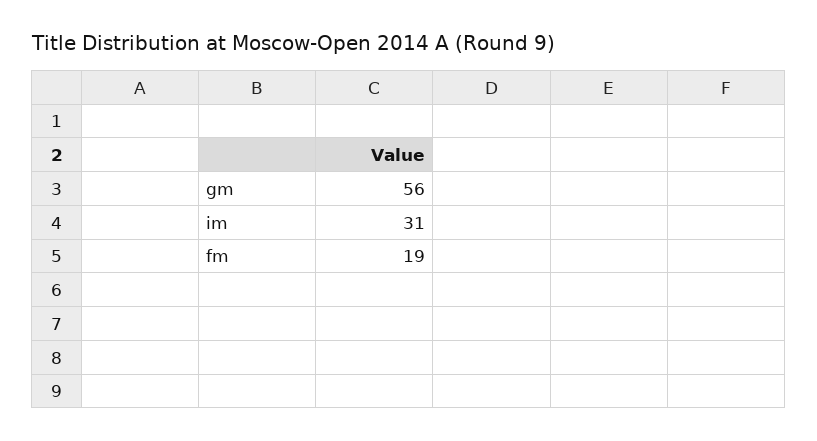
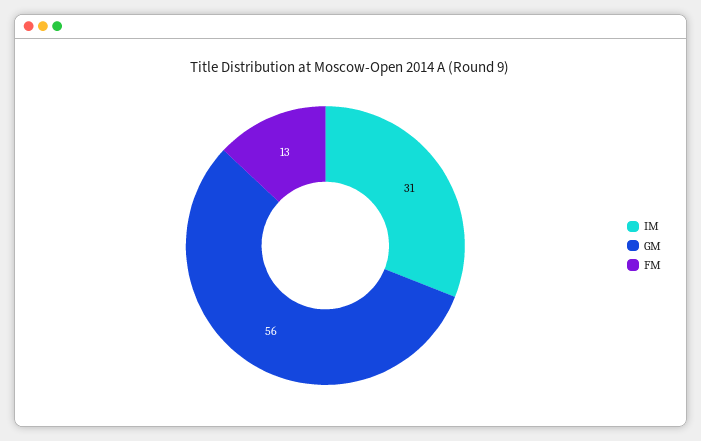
fm: 19 -> 13

